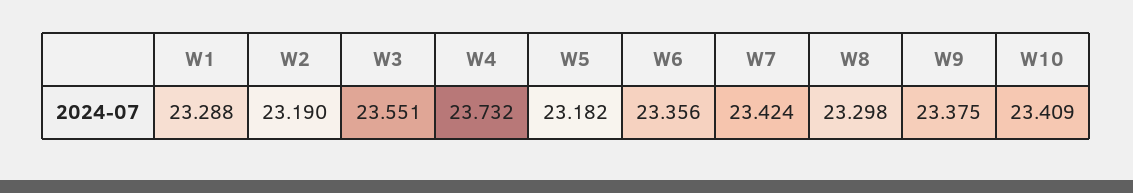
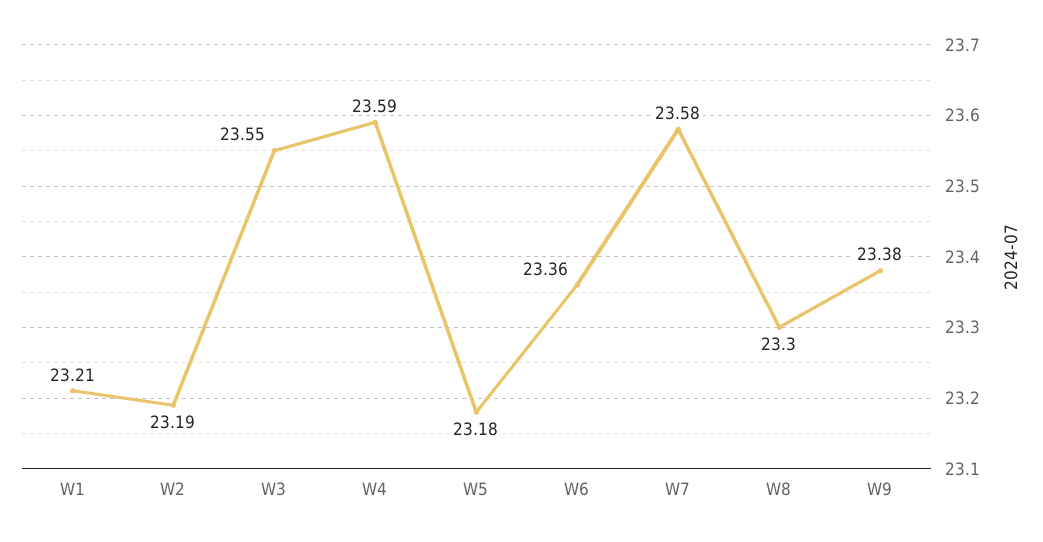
W1: 23.288 -> 23.21
W4: 23.732 -> 23.59
W7: 23.424 -> 23.58
W10: 23.409 -> none

